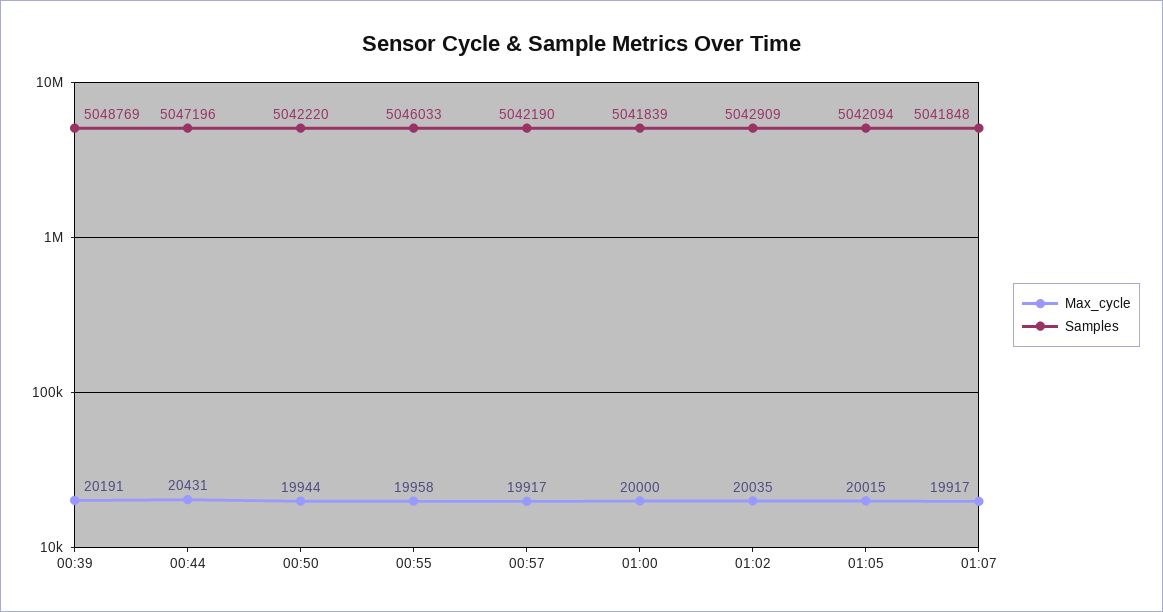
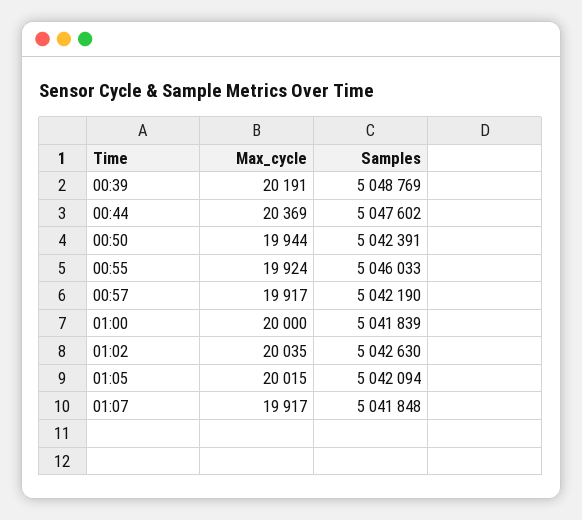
Max_cycle, 00:44: 20431 -> 20369
Samples, 00:44: 5047196 -> 5047602
Samples, 00:50: 5042220 -> 5042391
Max_cycle, 00:55: 19958 -> 19924
Samples, 01:02: 5042909 -> 5042630

